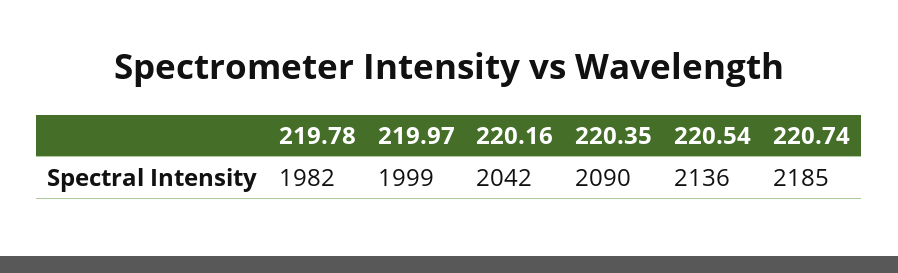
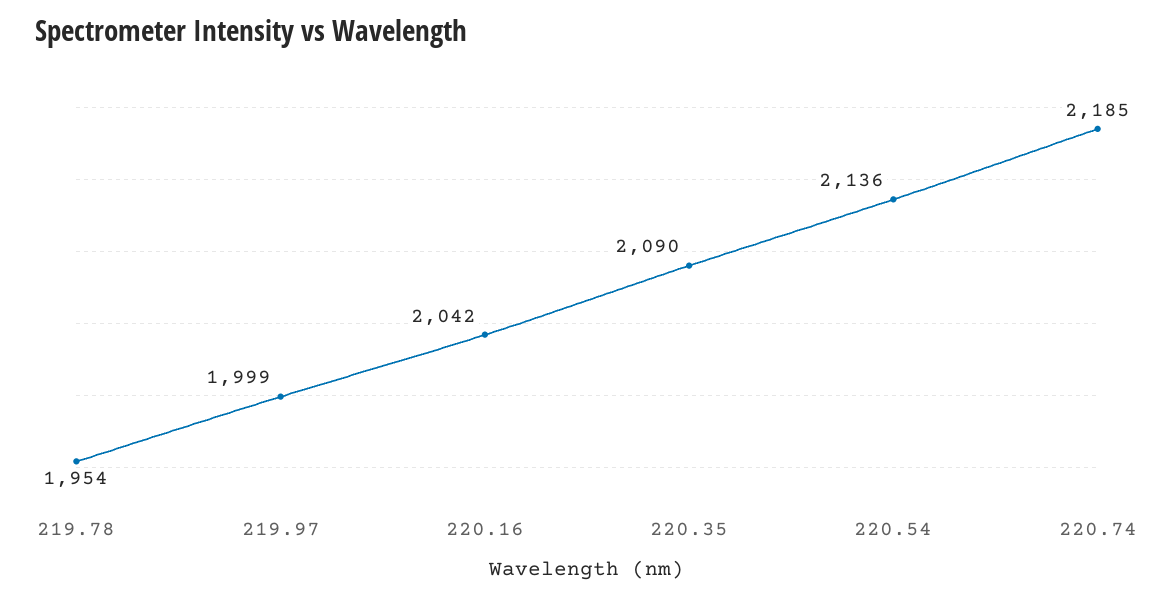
219.78: 1982 -> 1954

